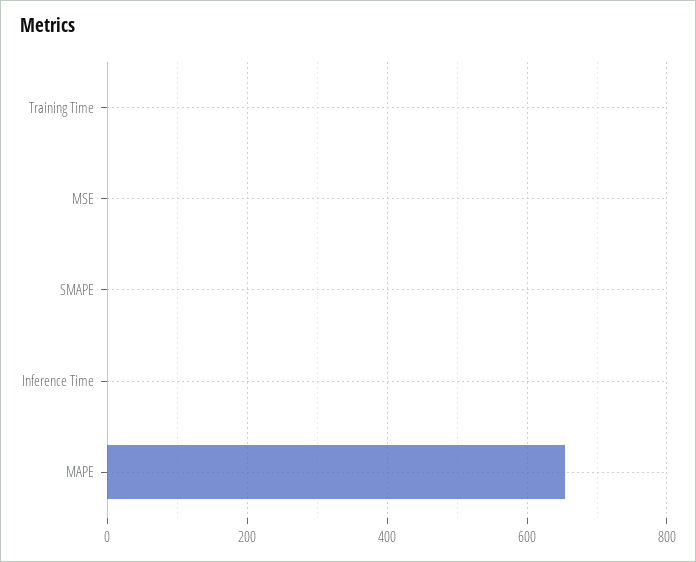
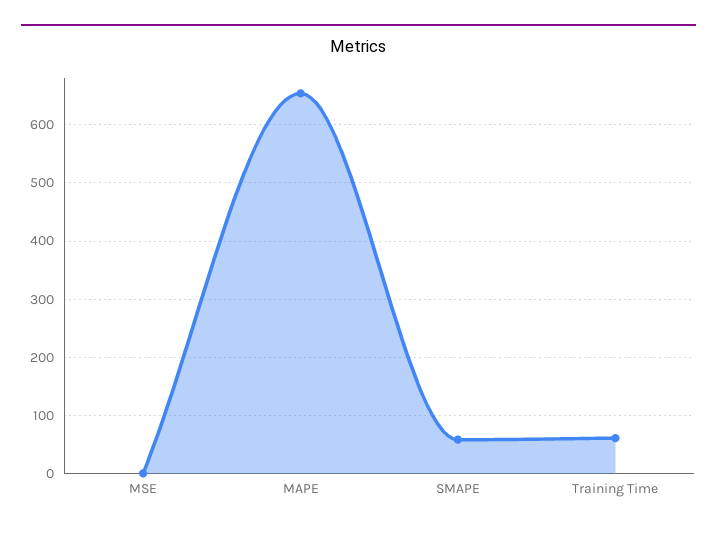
Training Time: 0 -> 60
SMAPE: 0 -> 60
Inference Time: 0 -> none

